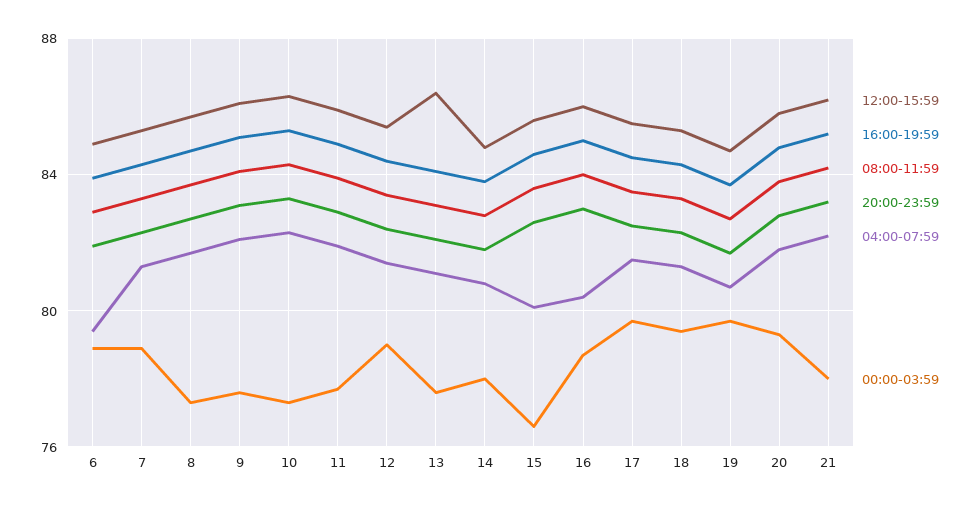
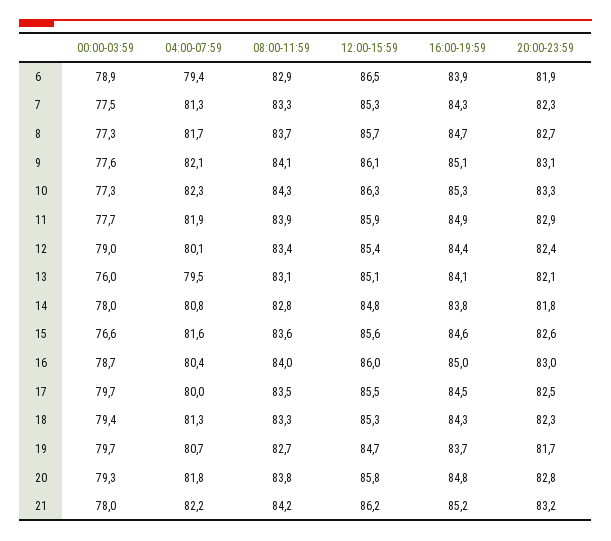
12:00-15:59, 6: 85 -> 86.5
00:00-03:59, 7: 79 -> 77.5
04:00-07:59, 12: 81.5 -> 80.1
12:00-15:59, 13: 86.5 -> 85.1
04:00-07:59, 13: 81 -> 79.5
00:00-03:59, 13: 77.5 -> 76
04:00-07:59, 15: 80 -> 81.6
04:00-07:59, 17: 81.5 -> 80

